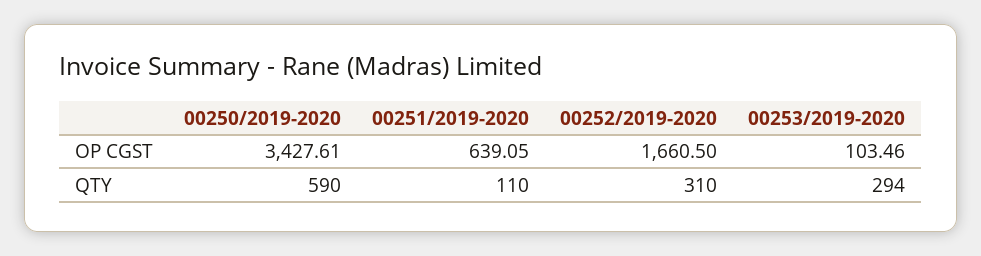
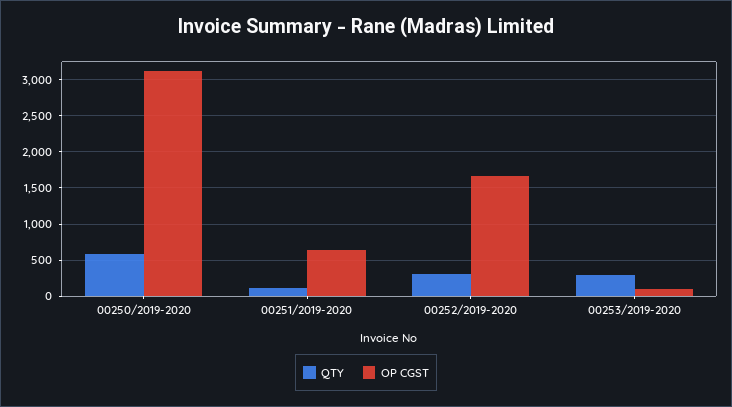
OP CGST, 00250/2019-2020: 3427.61 -> 3100

